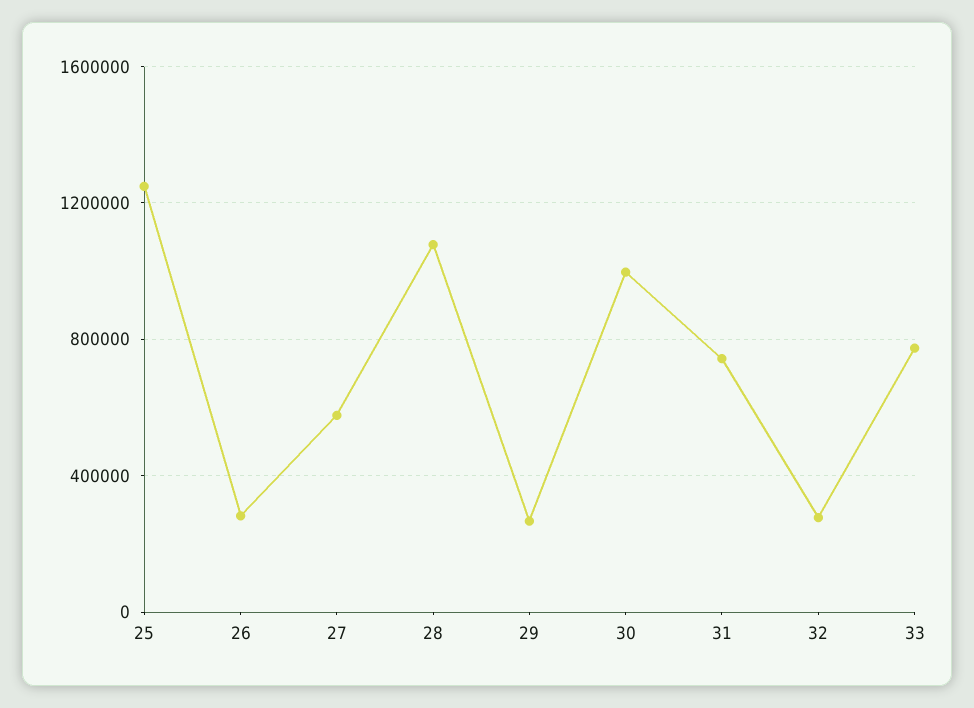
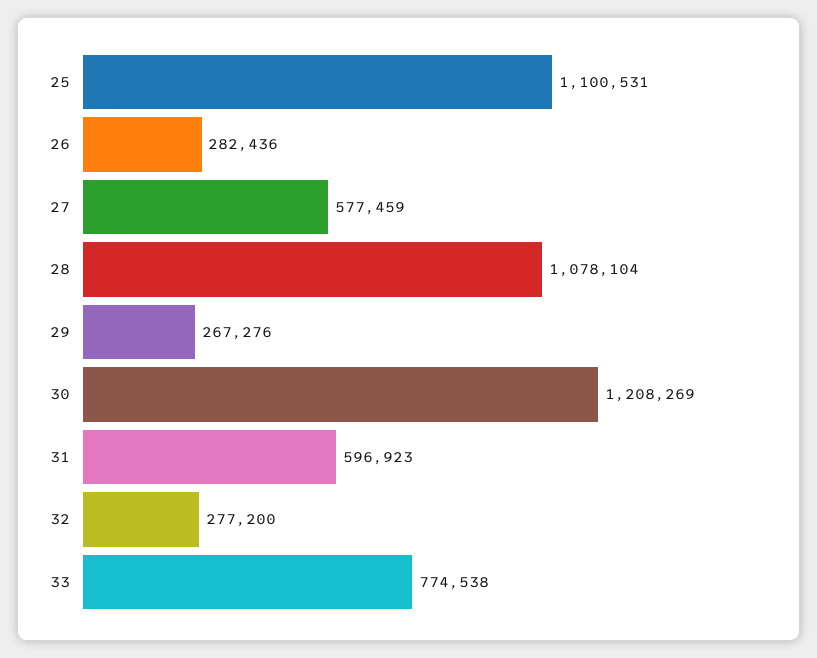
25: 1250000 -> 1100531
30: 1000000 -> 1208269
31: 750000 -> 596923

